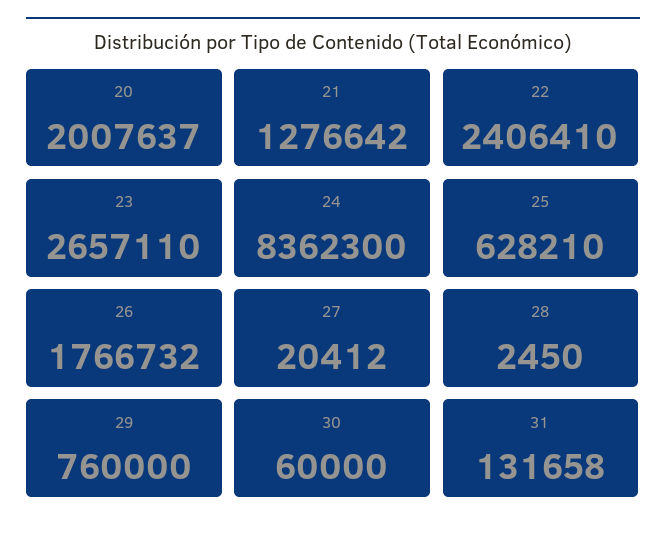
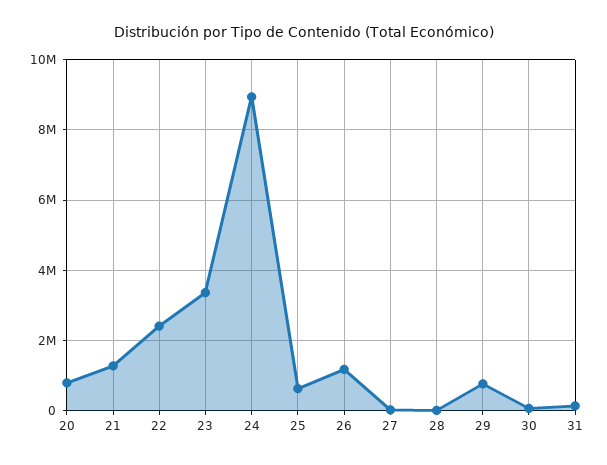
20: 2007637 -> 800000
23: 2657110 -> 3400000
24: 8362300 -> 9000000
26: 1766732 -> 1200000

